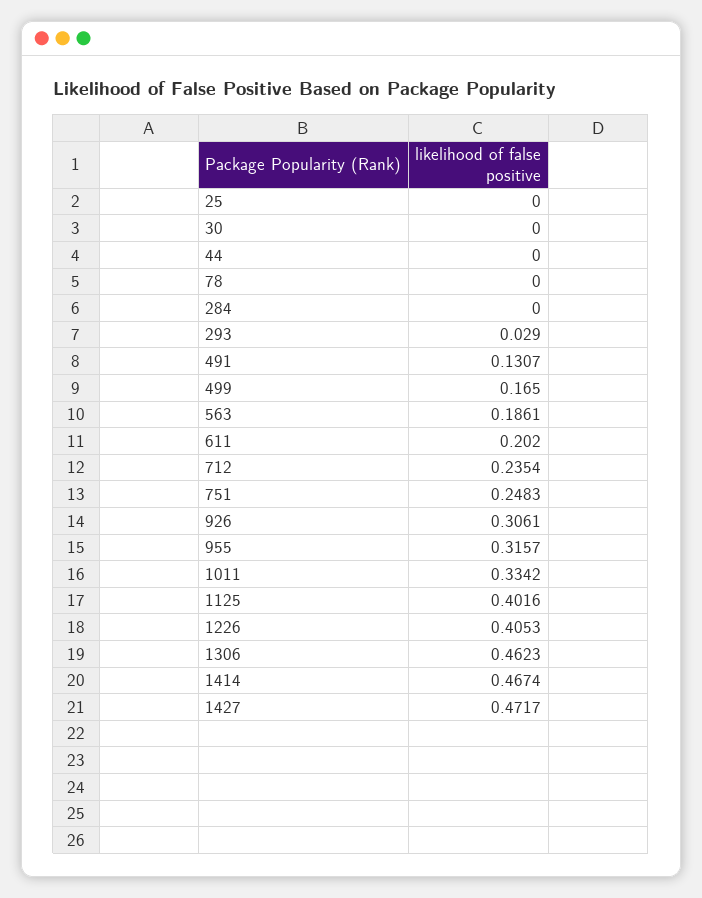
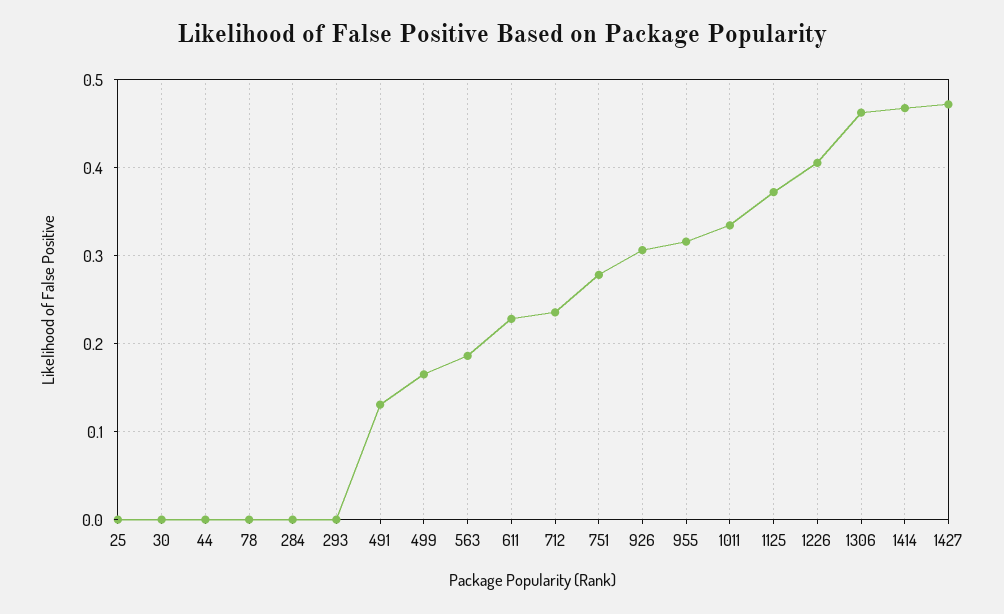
293: 0.029 -> 0
611: 0.202 -> 0.23
751: 0.2483 -> 0.28
1125: 0.4016 -> 0.37

